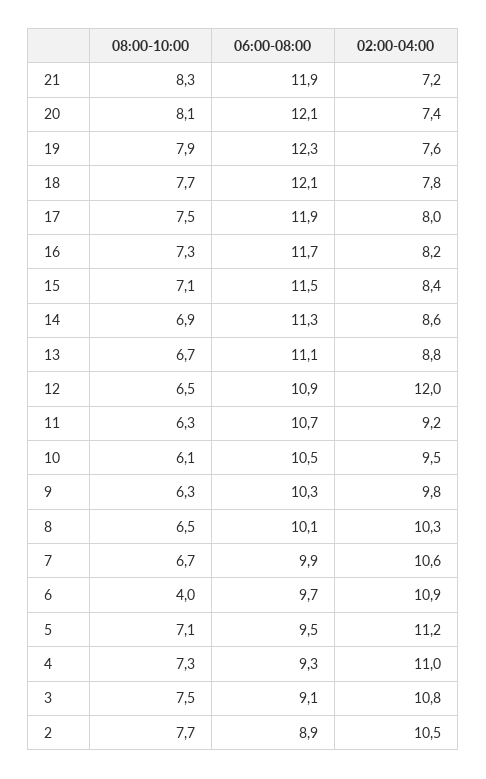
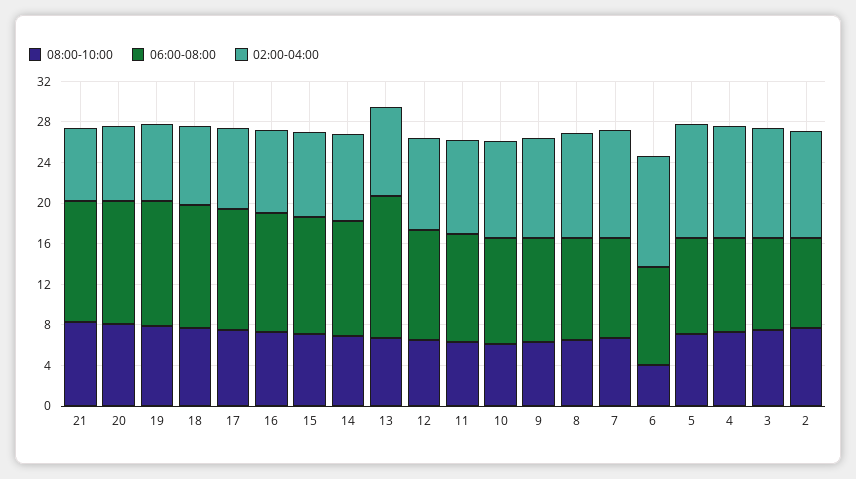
06:00-08:00, 13: 11.1 -> 14
02:00-04:00, 12: 12 -> 9

